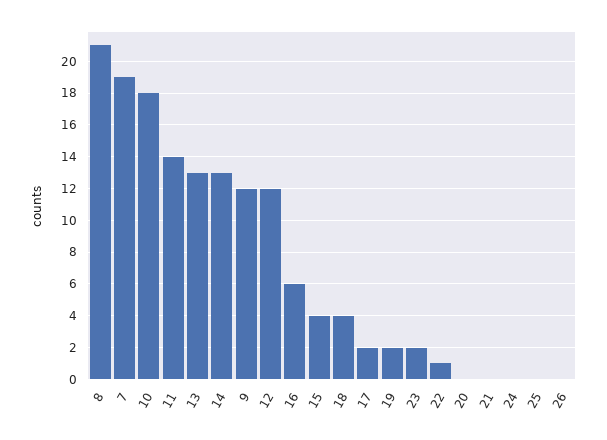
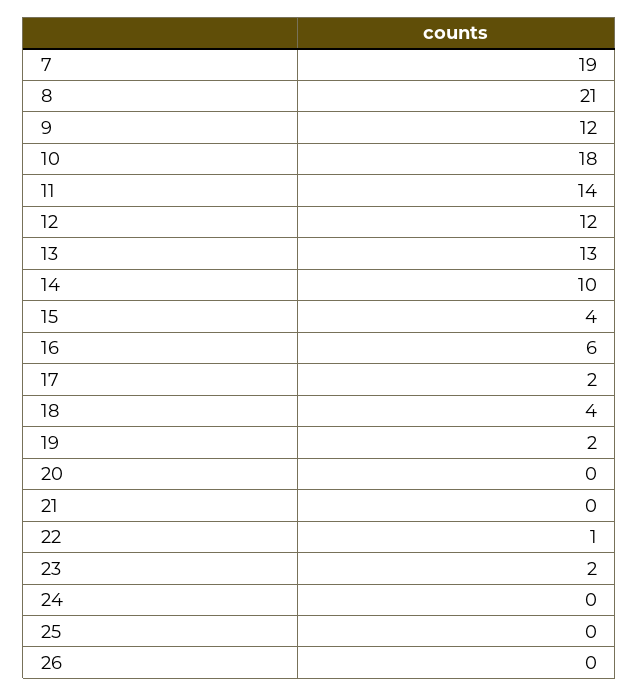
14: 13 -> 10

